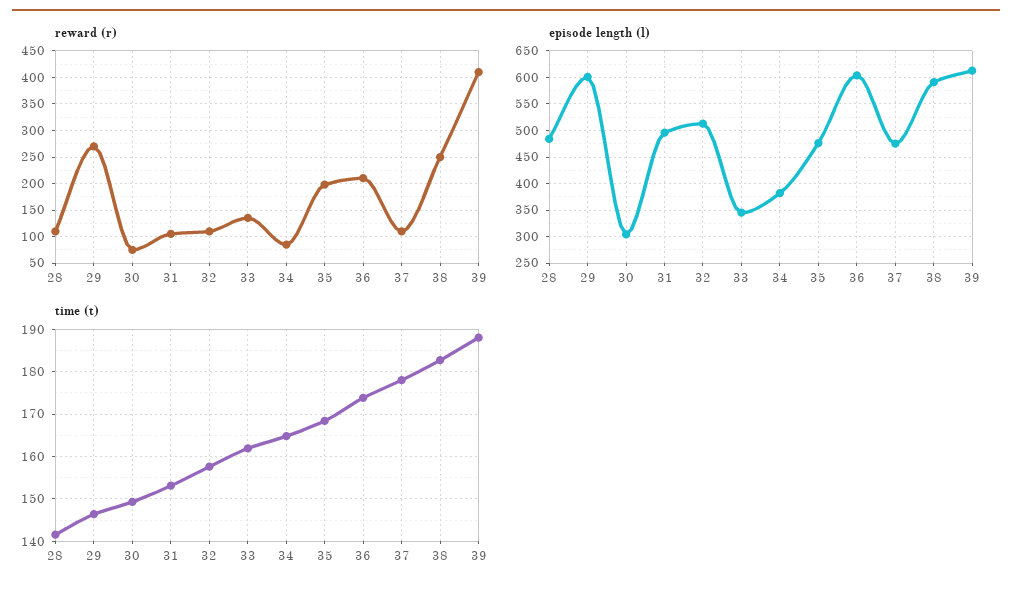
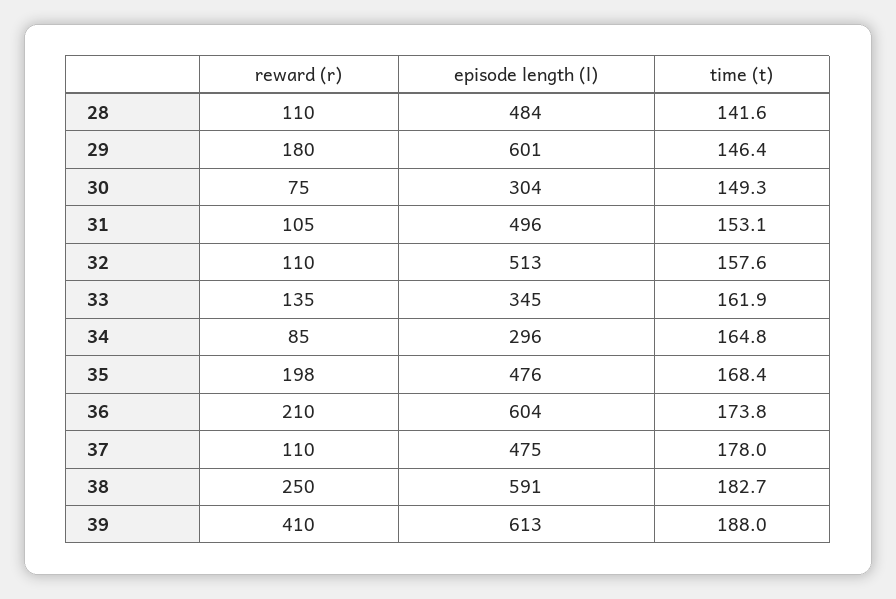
reward (r), 29: 275 -> 180
episode length (l), 34: 375 -> 296

